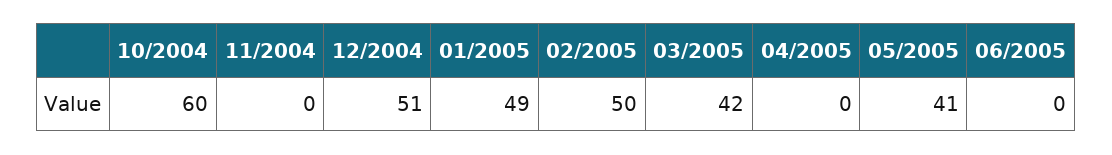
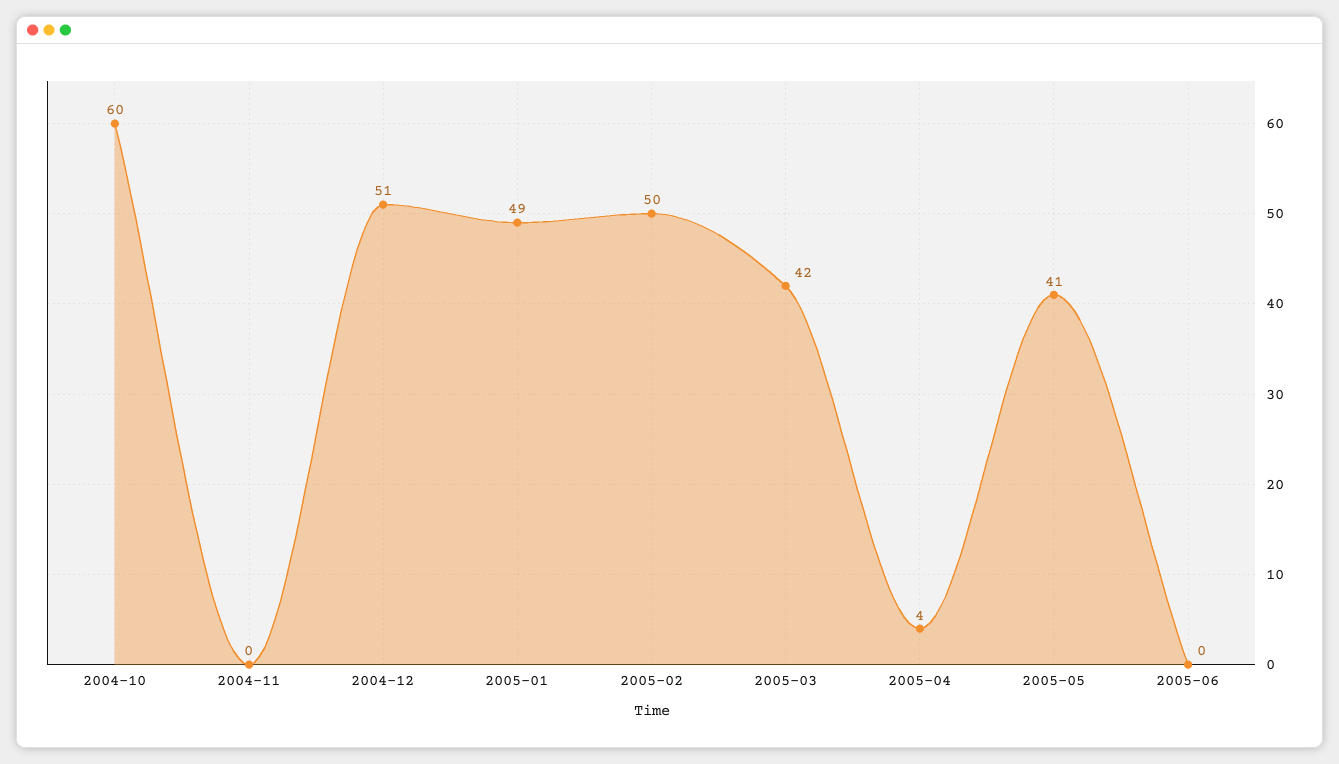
04/2005: 0 -> 4

